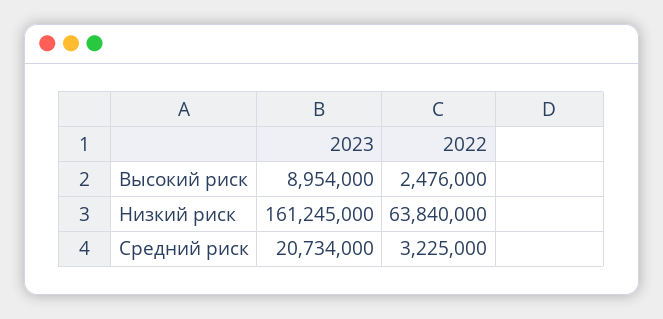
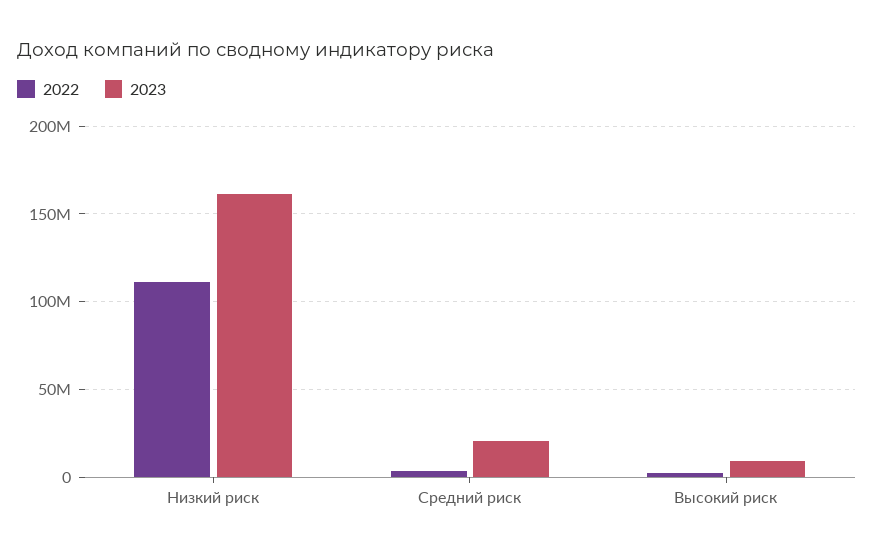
2022, Низкий риск: 63840000 -> 110000000

